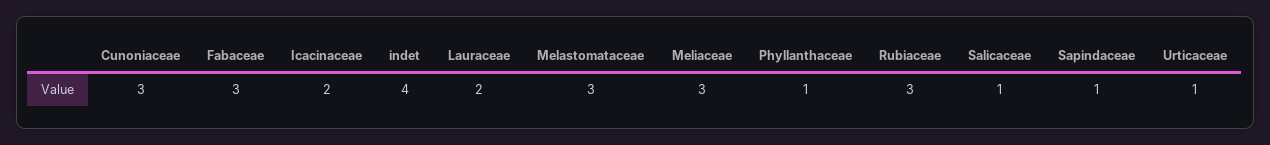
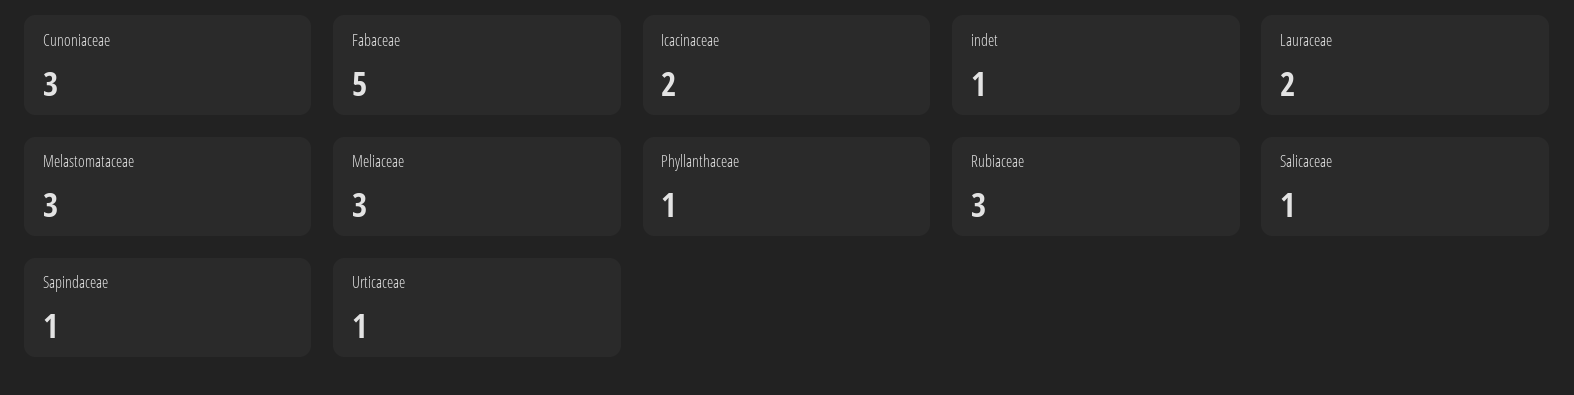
Fabaceae: 3 -> 5
indet: 4 -> 1

